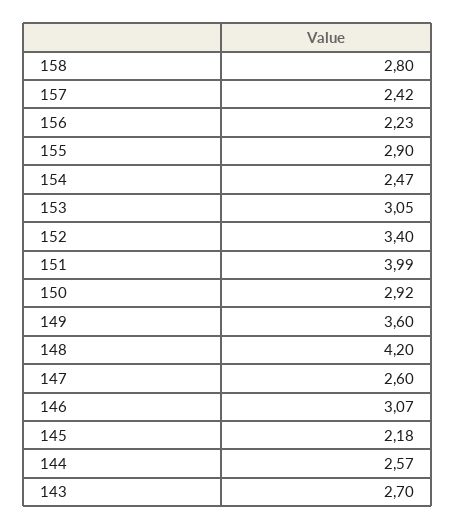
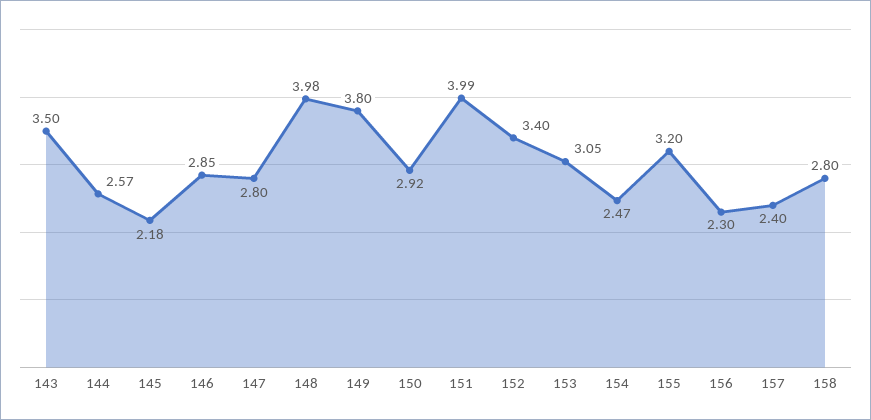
157: 2.42 -> 2.4
156: 2.23 -> 2.3
155: 2.9 -> 3.2
149: 3.6 -> 3.8
148: 4.2 -> 3.98
147: 2.6 -> 2.8
146: 3.07 -> 2.85
143: 2.7 -> 3.5

